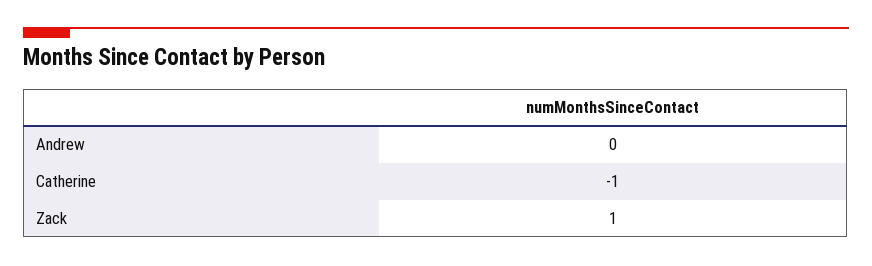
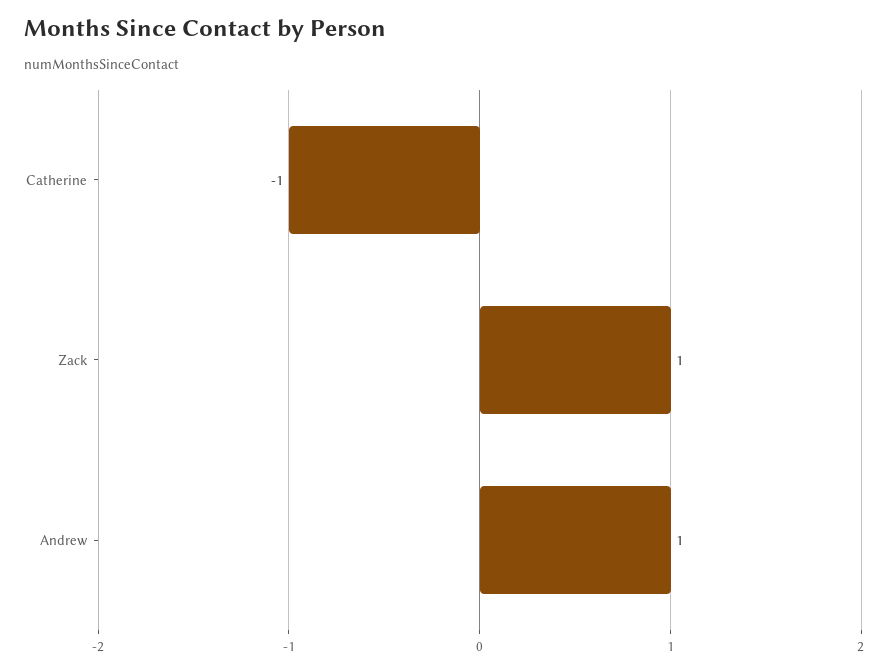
Andrew: 0 -> 1

